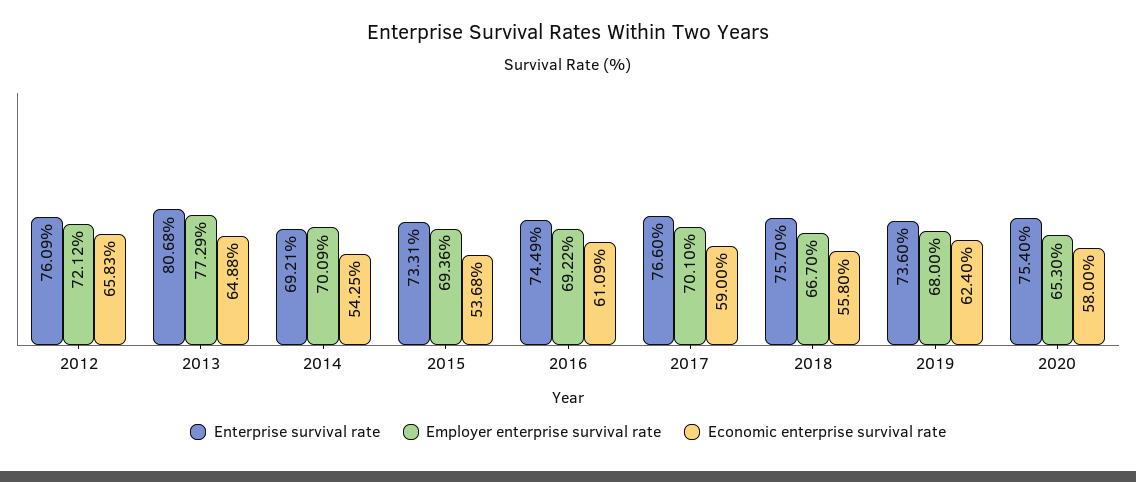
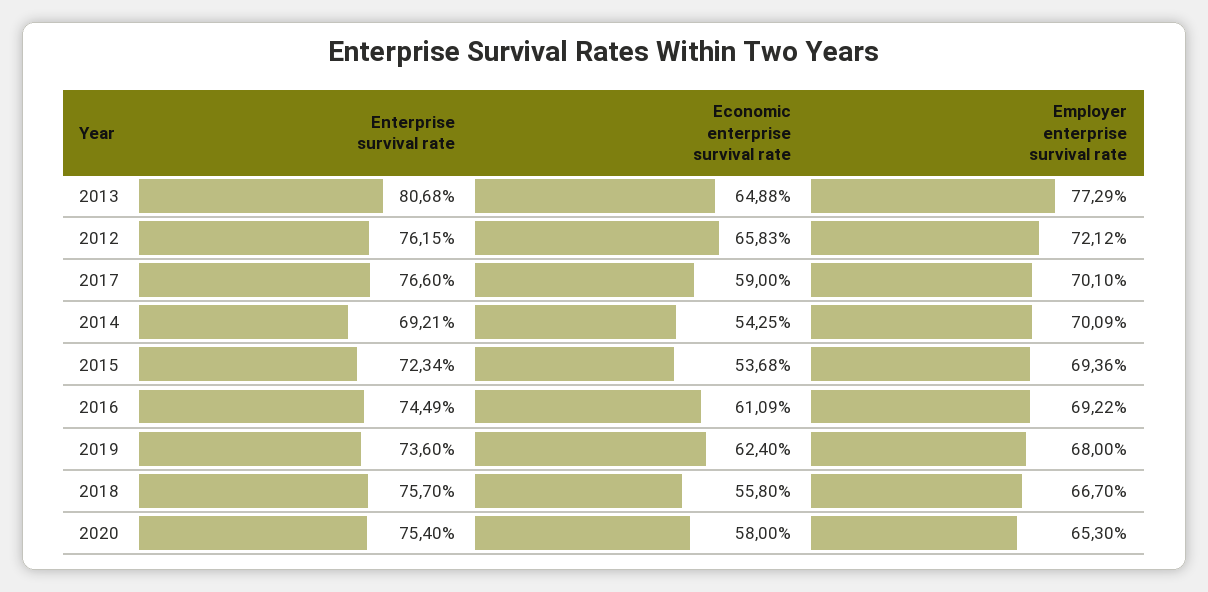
Enterprise survival rate, 2012: 76.09 -> 76.15
Enterprise survival rate, 2015: 73.31 -> 72.34

